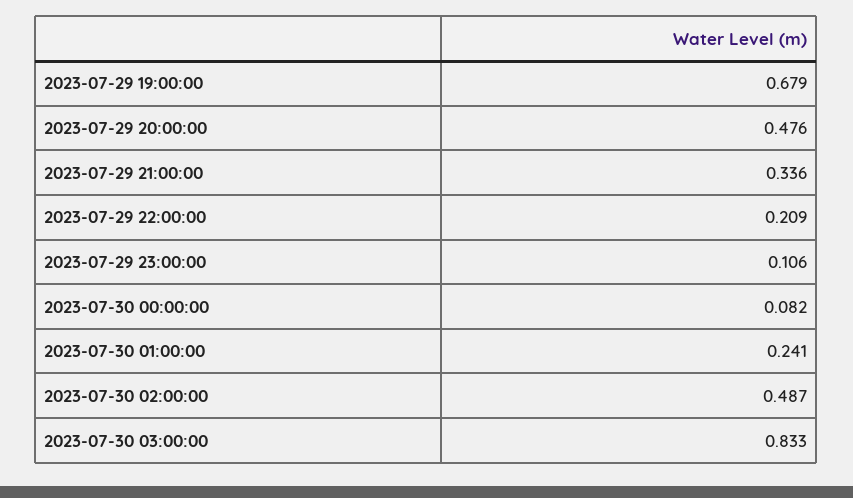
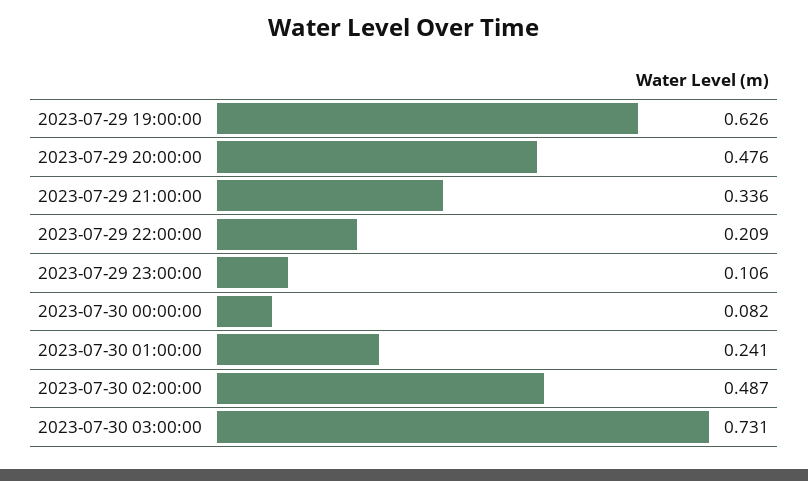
2023-07-29 19:00:00: 0.679 -> 0.626
2023-07-30 03:00:00: 0.833 -> 0.731

